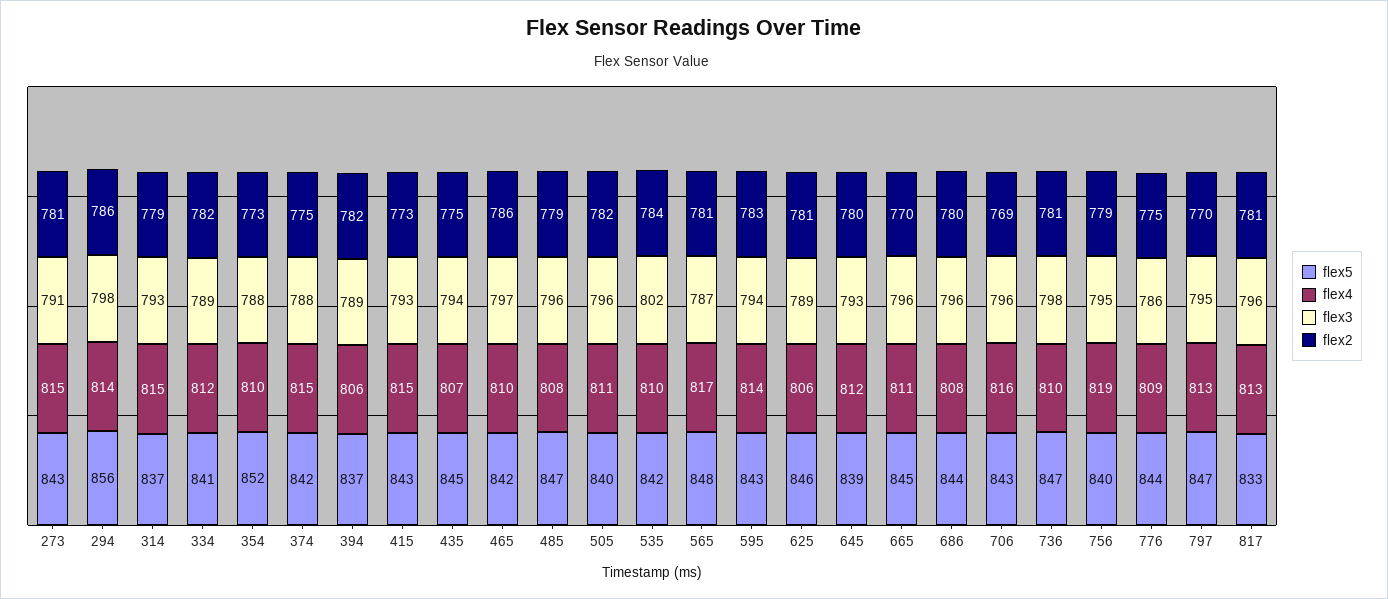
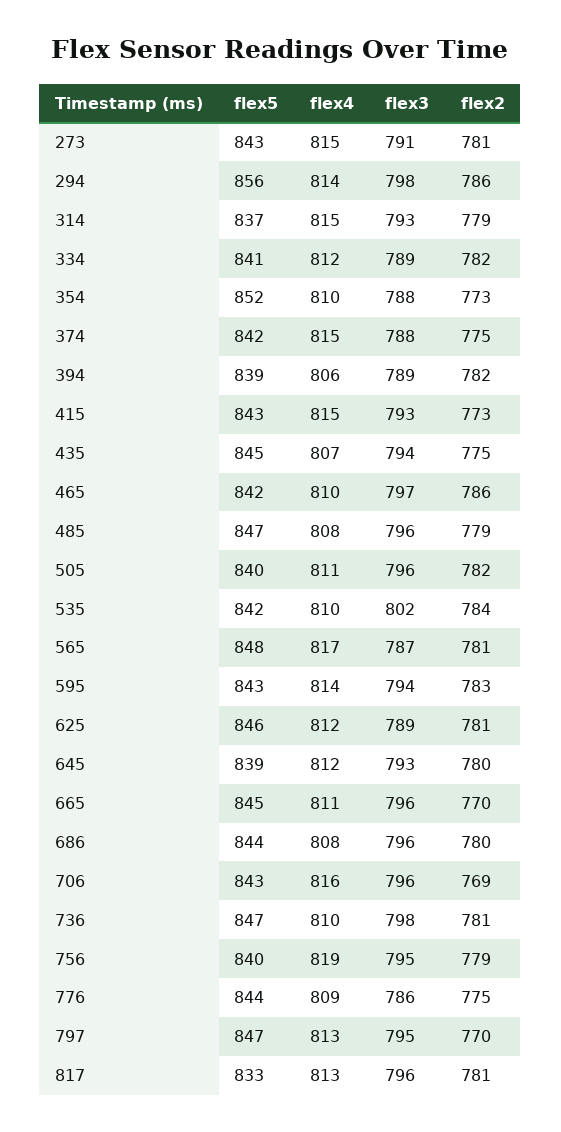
flex5, 394: 837 -> 839
flex4, 625: 806 -> 812

